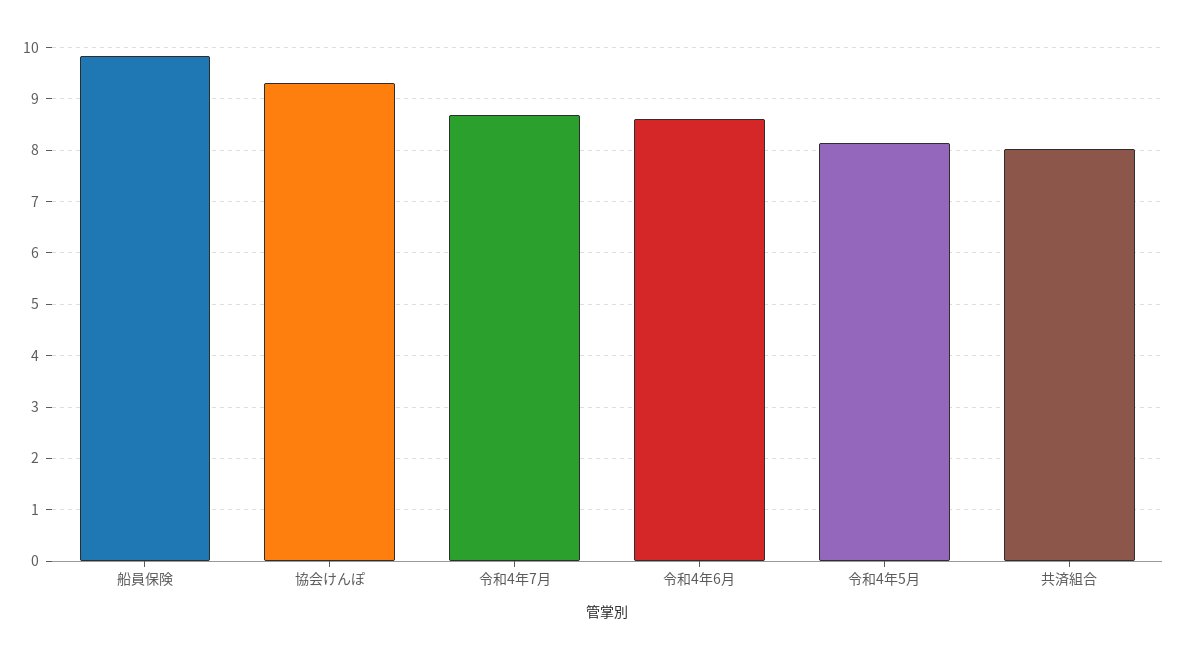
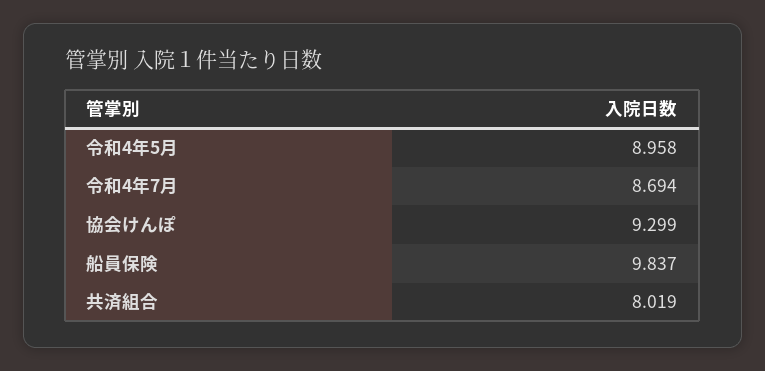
令和4年6月: 8.6 -> none
令和4年5月: 8.2 -> 8.958

